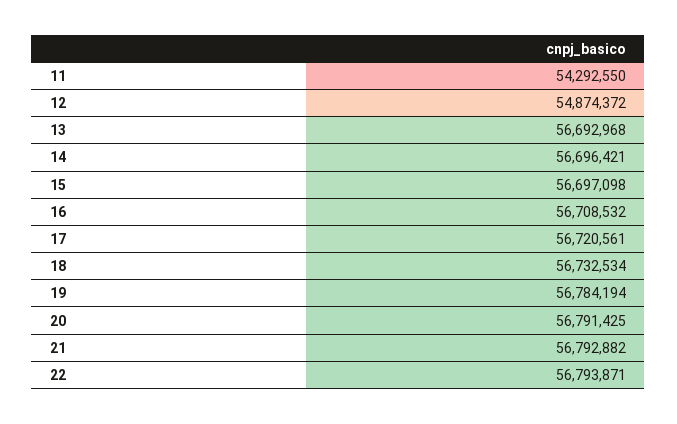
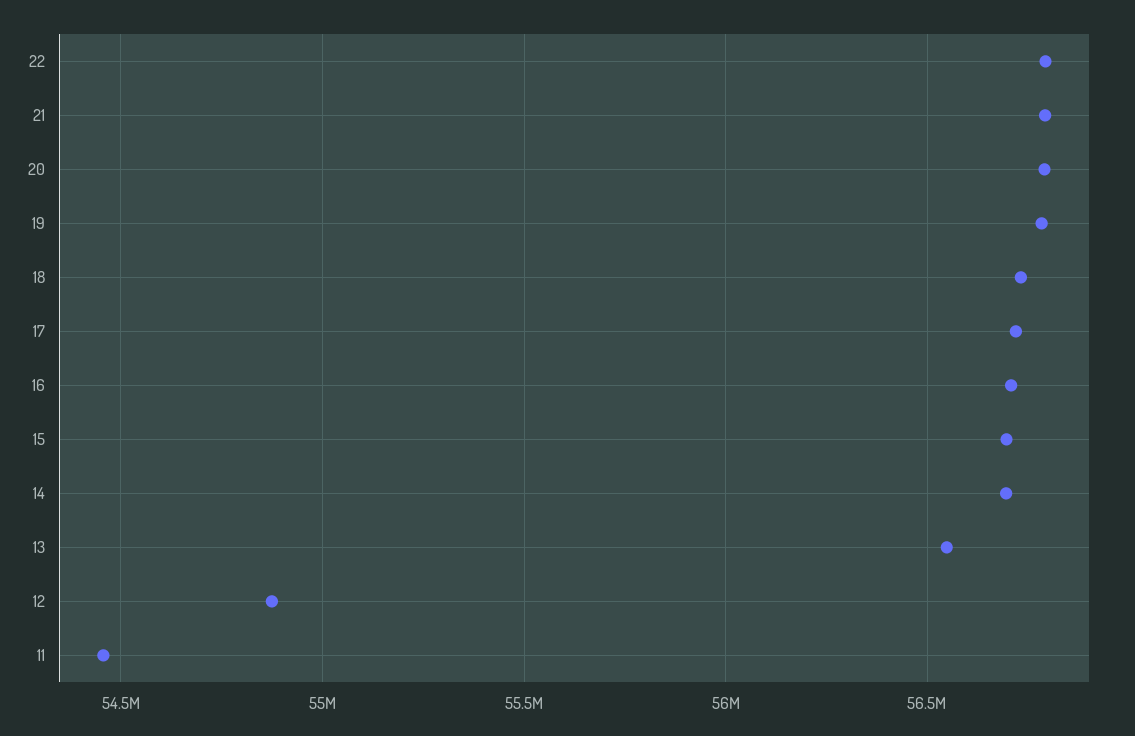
11: 54292550 -> 54450000
13: 56692968 -> 56550000

